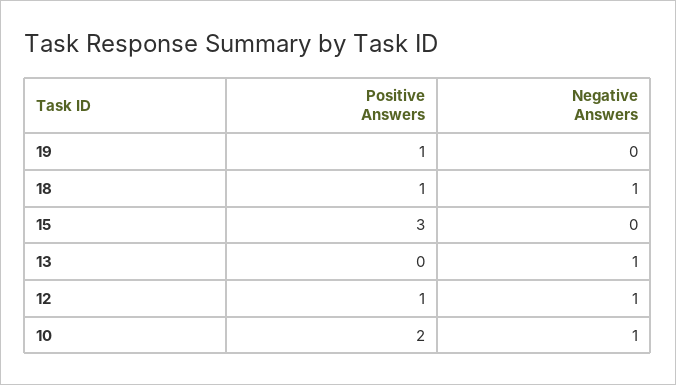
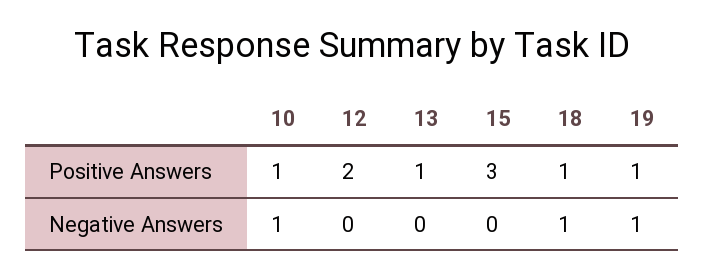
Negative Answers, 19: 0 -> 1
Positive Answers, 13: 0 -> 1
Negative Answers, 13: 1 -> 0
Positive Answers, 12: 1 -> 2
Negative Answers, 12: 1 -> 0
Positive Answers, 10: 2 -> 1

